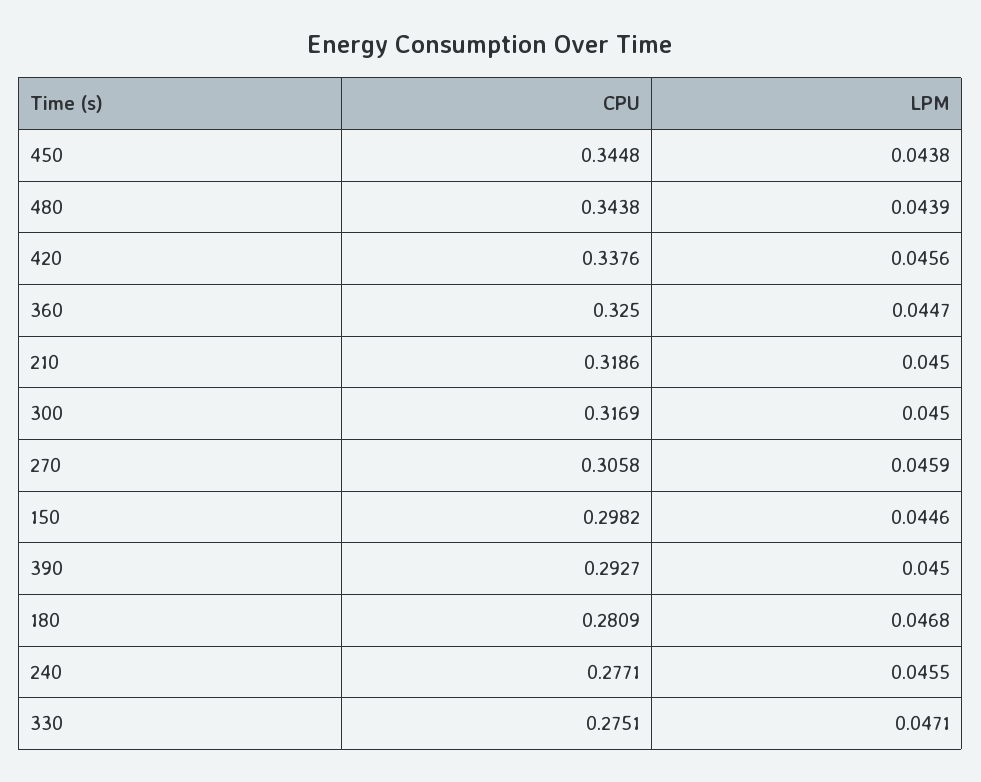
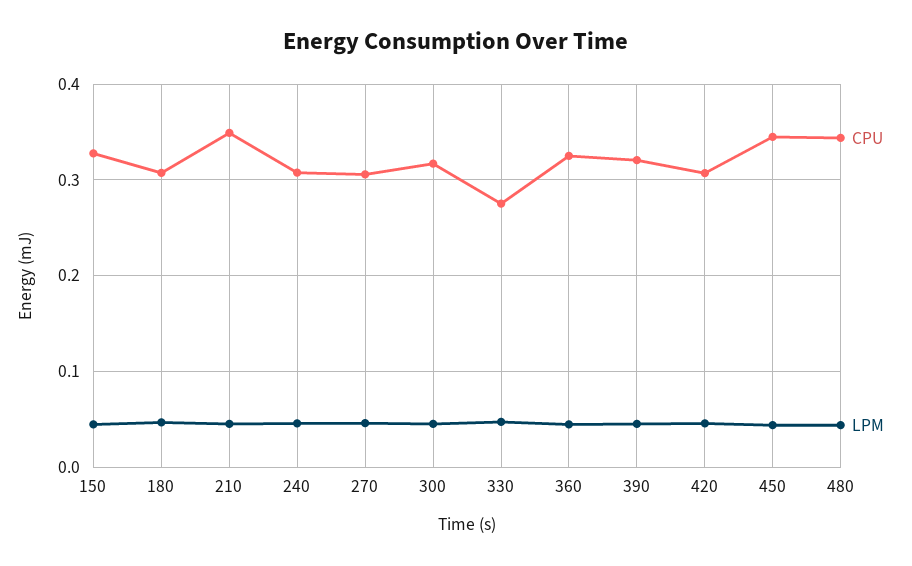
CPU, 420: 0.3376 -> 0.31
CPU, 210: 0.3186 -> 0.35
CPU, 150: 0.2982 -> 0.33
CPU, 390: 0.2927 -> 0.32
CPU, 180: 0.2809 -> 0.31
CPU, 240: 0.2771 -> 0.31

